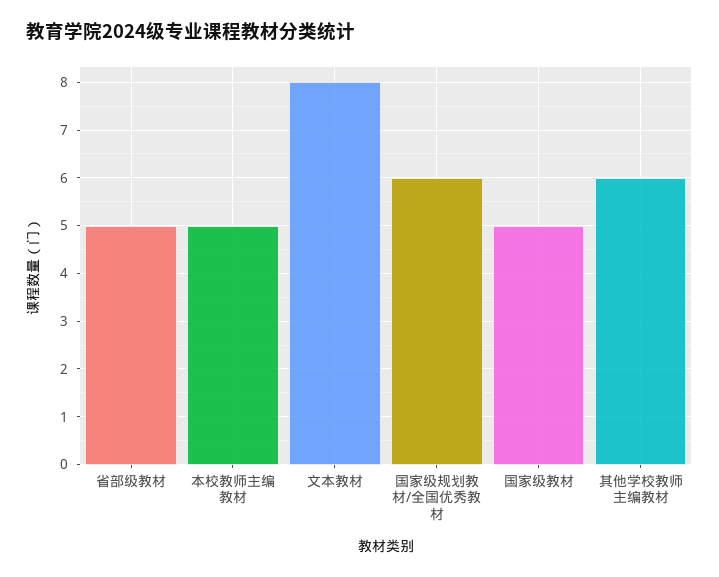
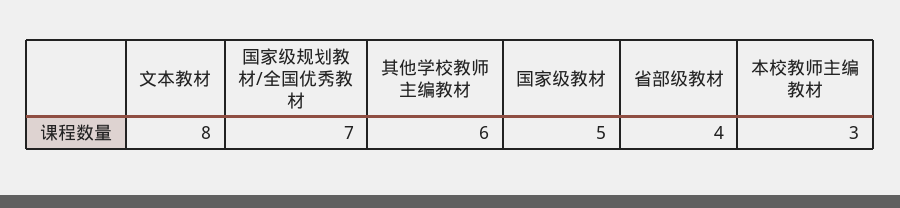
省部级教材: 5 -> 4
本校教师主编教材: 5 -> 3
国家级规划教材/全国优秀教材: 6 -> 7

